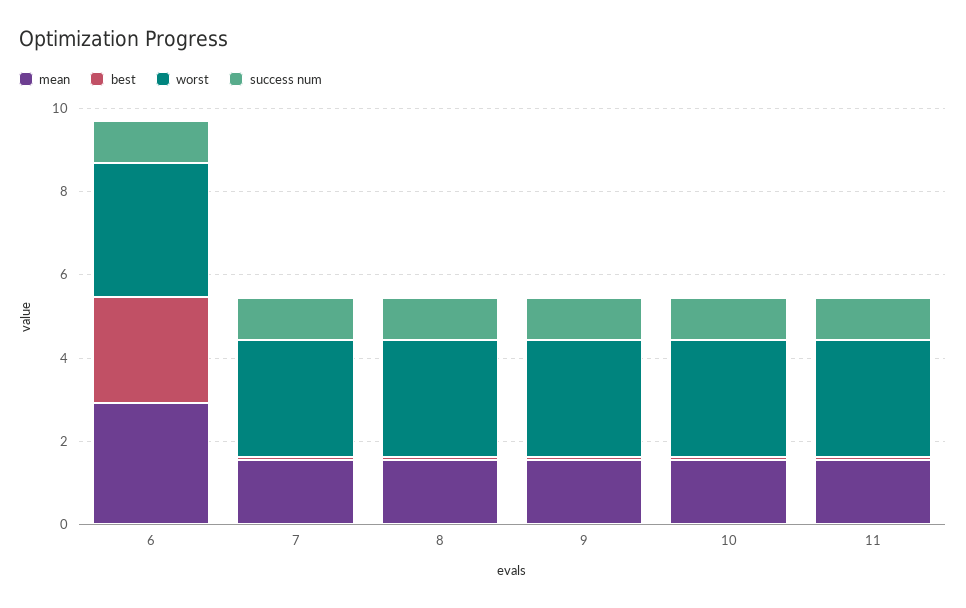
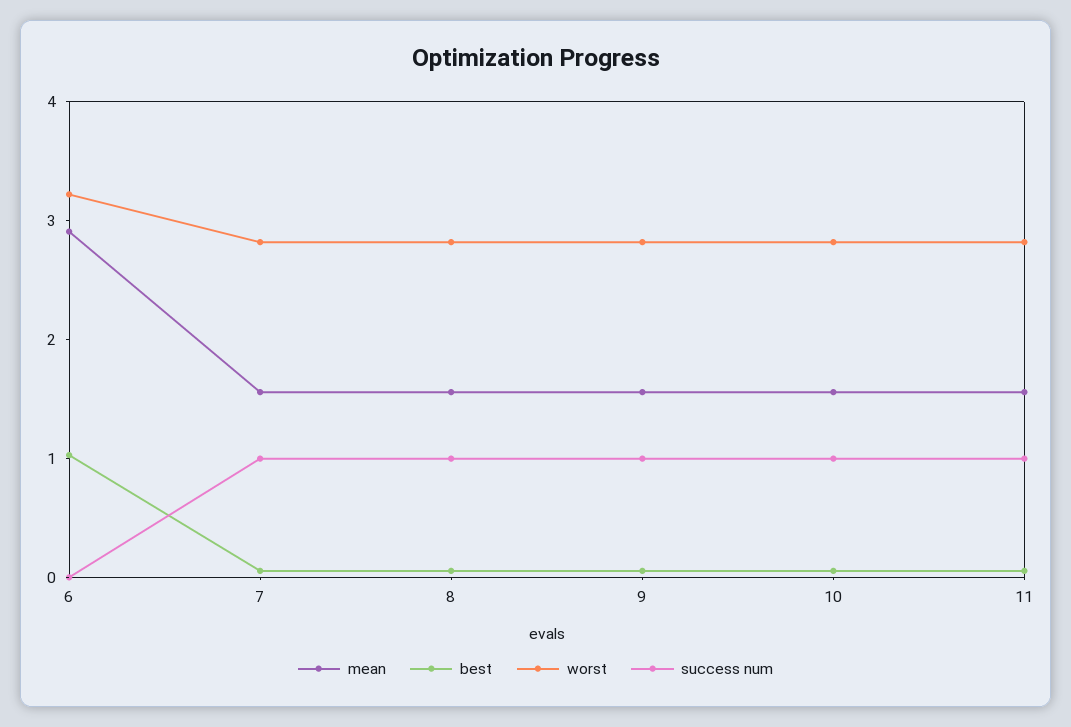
best, 6: 2.5 -> 1
success num, 6: 1 -> 0

